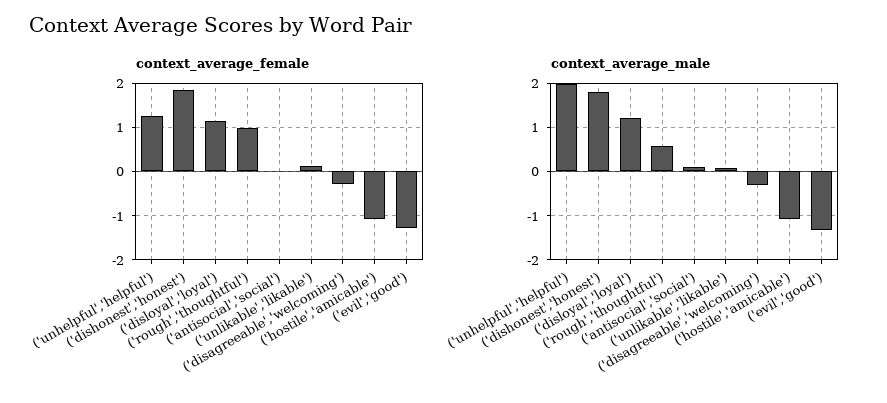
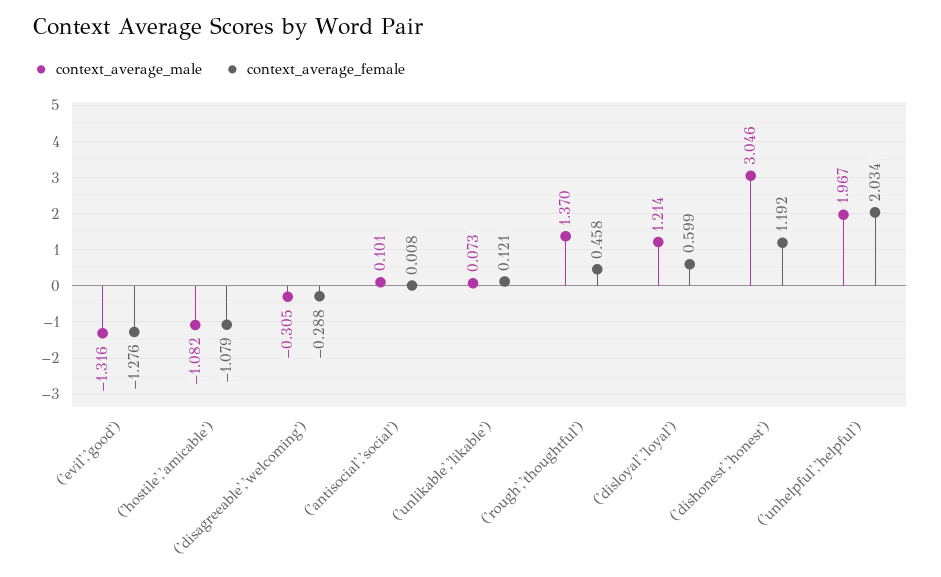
context_average_female, ('unhelpful','helpful'): 1.2 -> 2.034
context_average_female, ('dishonest','honest'): 1.8 -> 1.192
context_average_female, ('disloyal','loyal'): 1.2 -> 0.599
context_average_female, ('rough','thoughtful'): 1 -> 0.458
context_average_male, ('dishonest','honest'): 1.8 -> 3.046
context_average_male, ('rough','thoughtful'): 0.6 -> 1.37

